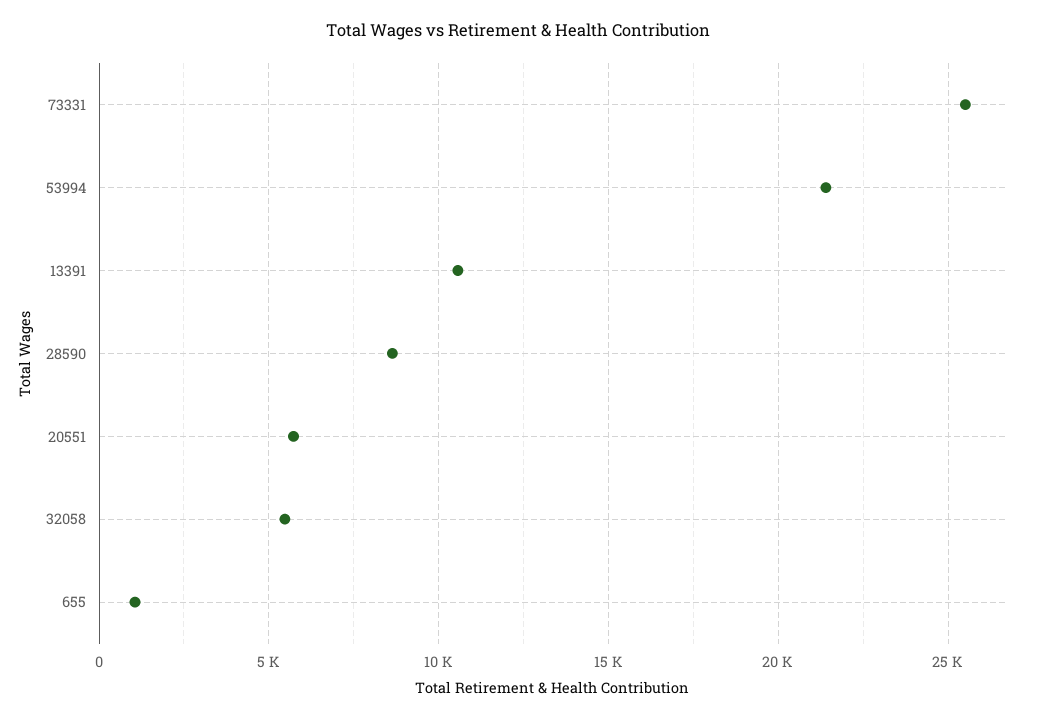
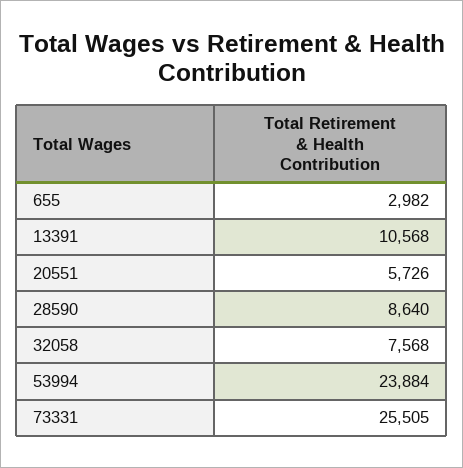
53994: 21500 -> 23884
32058: 5500 -> 7568
655: 1000 -> 2982

